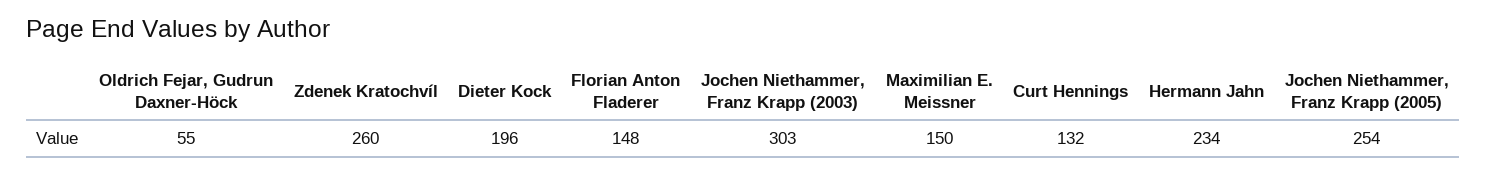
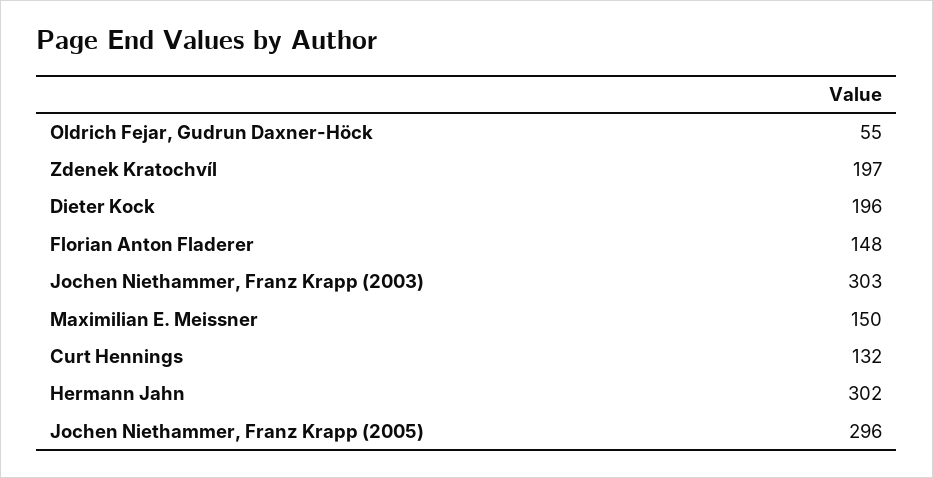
Zdenek Kratochvíl: 260 -> 197
Hermann Jahn: 234 -> 302
Jochen Niethammer, Franz Krapp (2005): 254 -> 296

